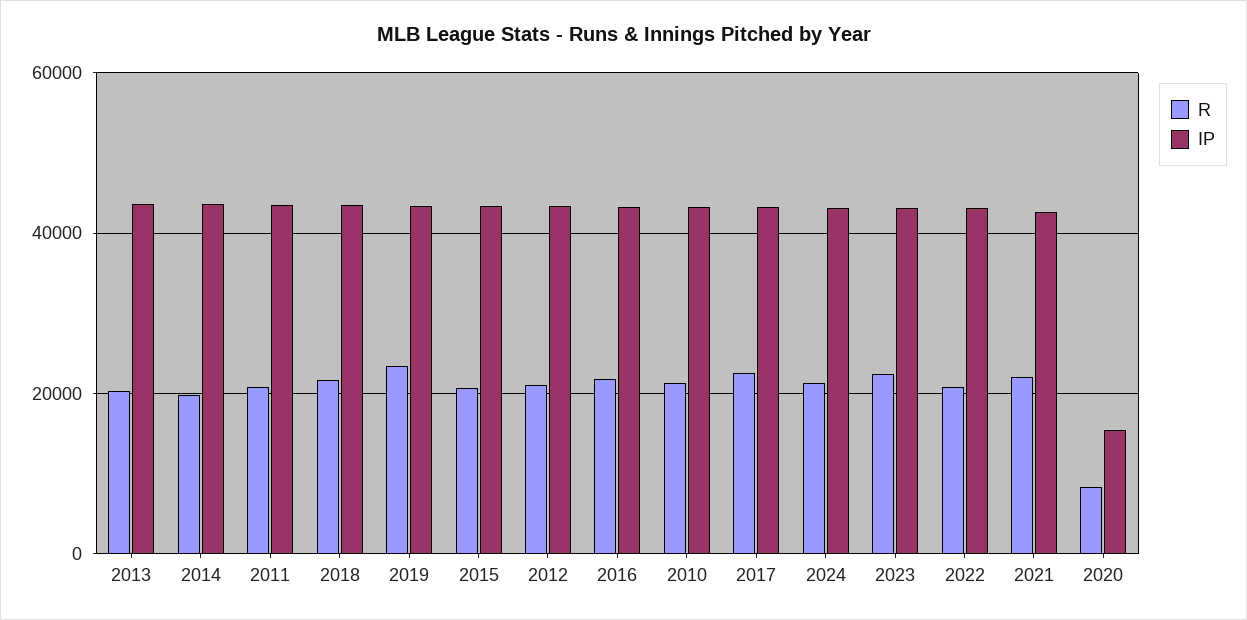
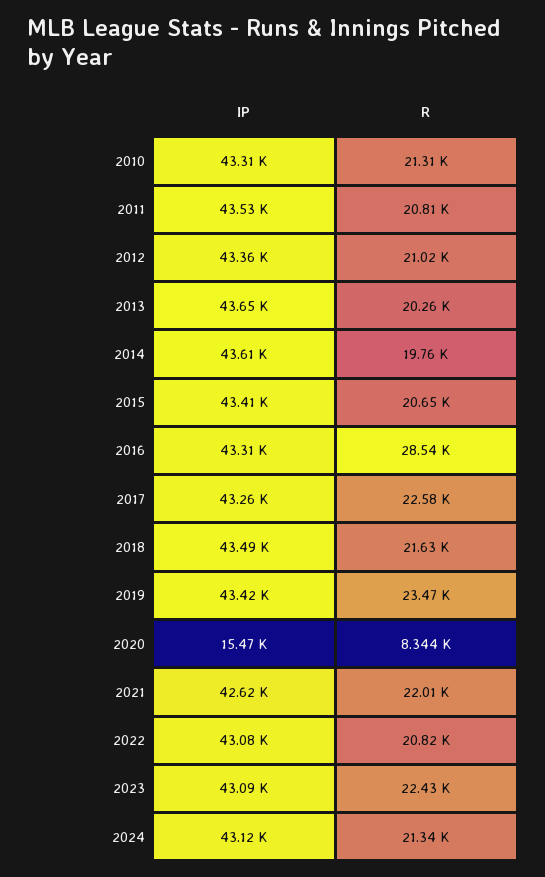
R, 2016: 22000 -> 28540

